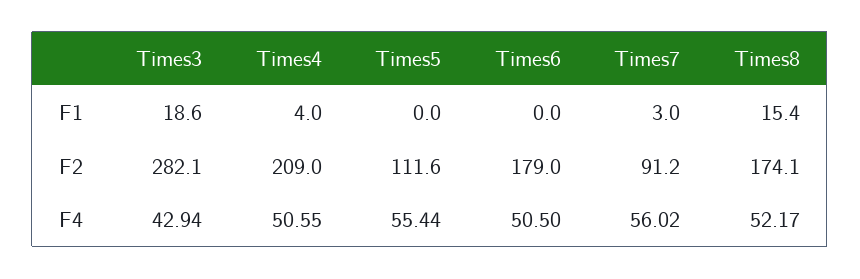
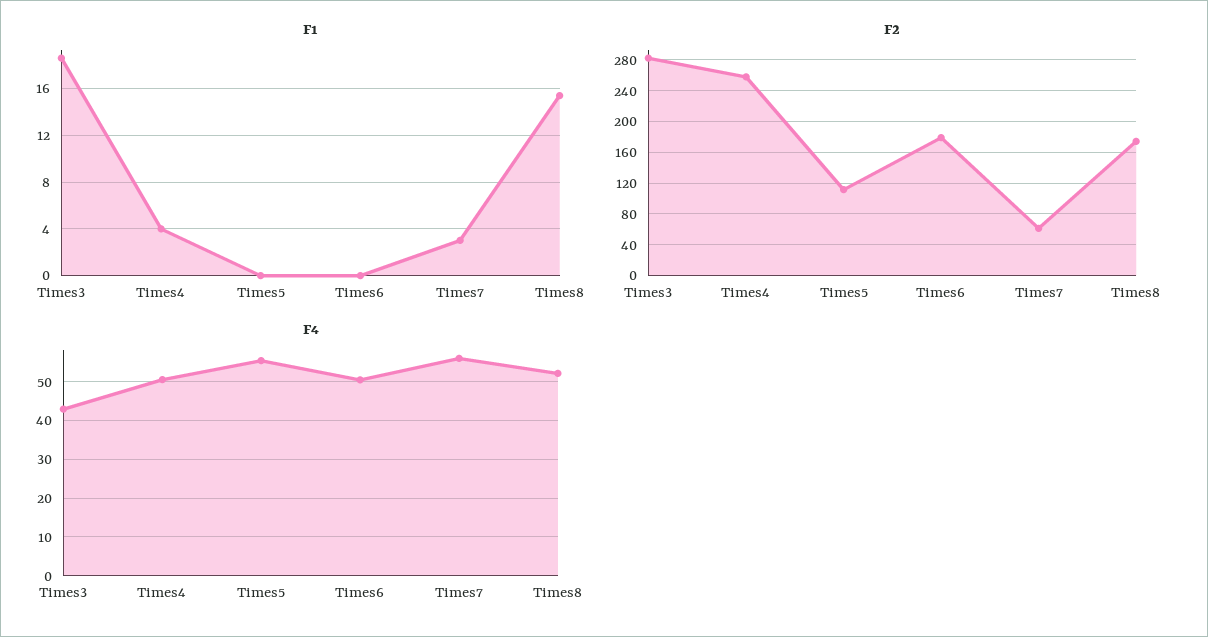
F2, Times4: 209 -> 260
F2, Times7: 91.2 -> 60

